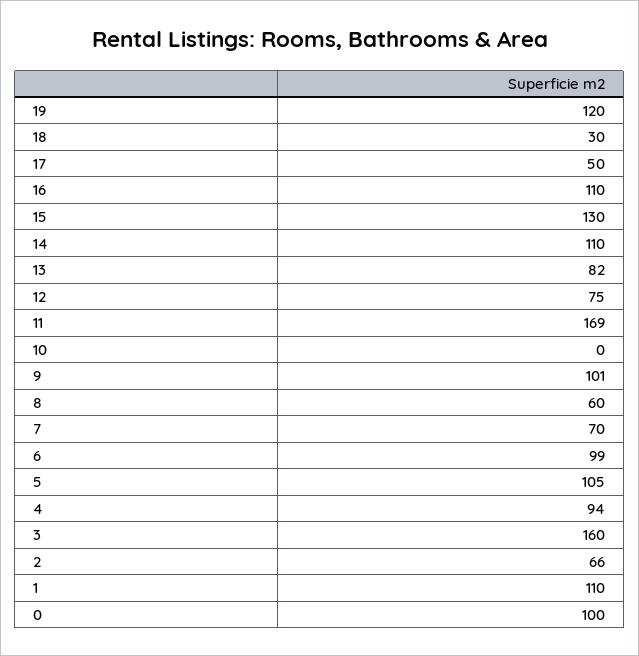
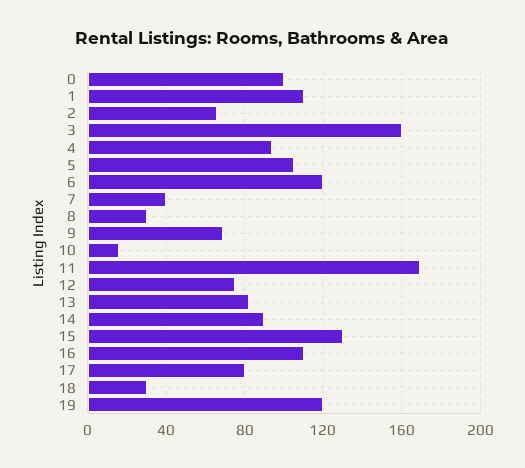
17: 50 -> 80
14: 110 -> 90
10: 0 -> 15
9: 101 -> 70
8: 60 -> 30
7: 70 -> 40
6: 99 -> 120

